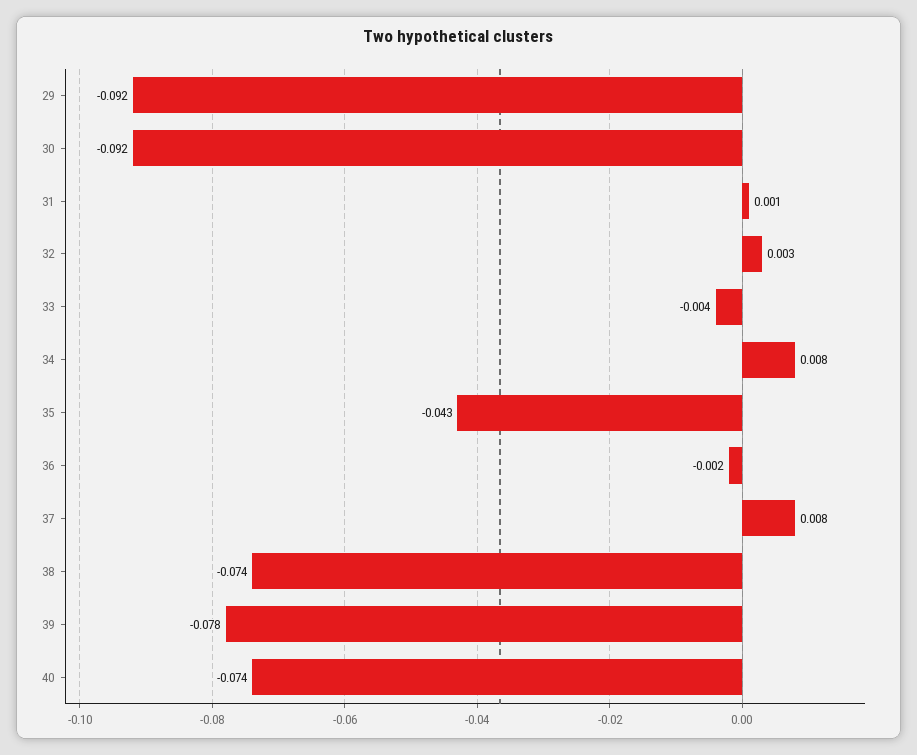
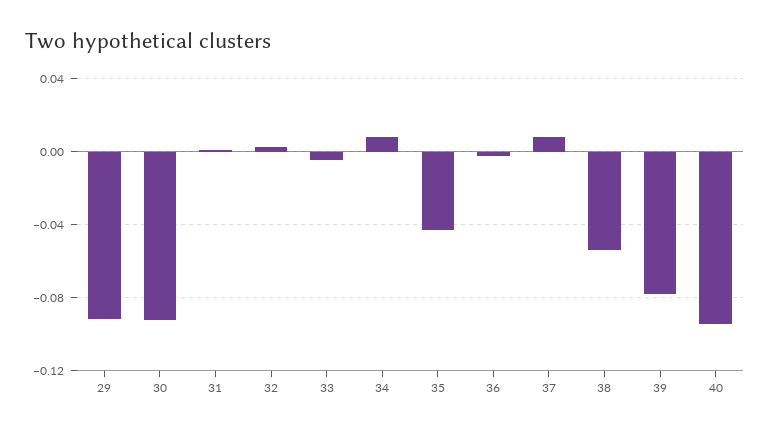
38: -0.074 -> -0.055
40: -0.074 -> -0.095

